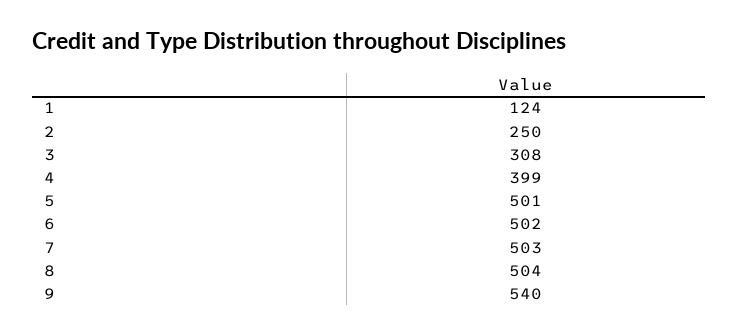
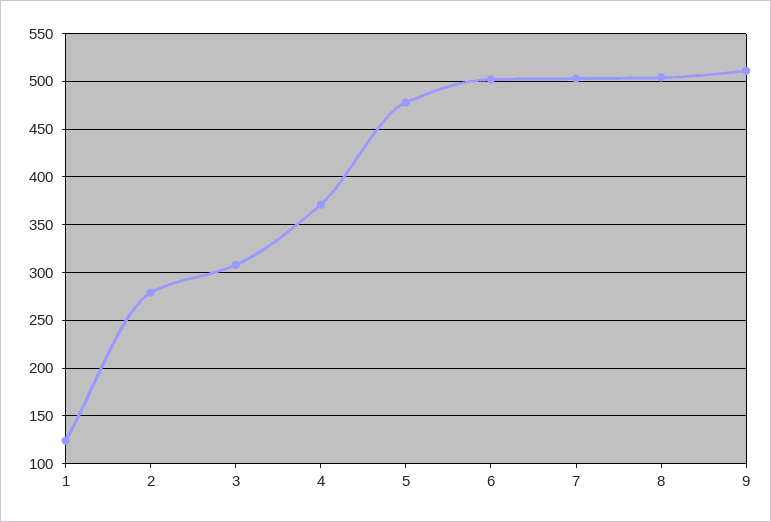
2: 250 -> 280
4: 399 -> 370
5: 501 -> 480
9: 540 -> 510

